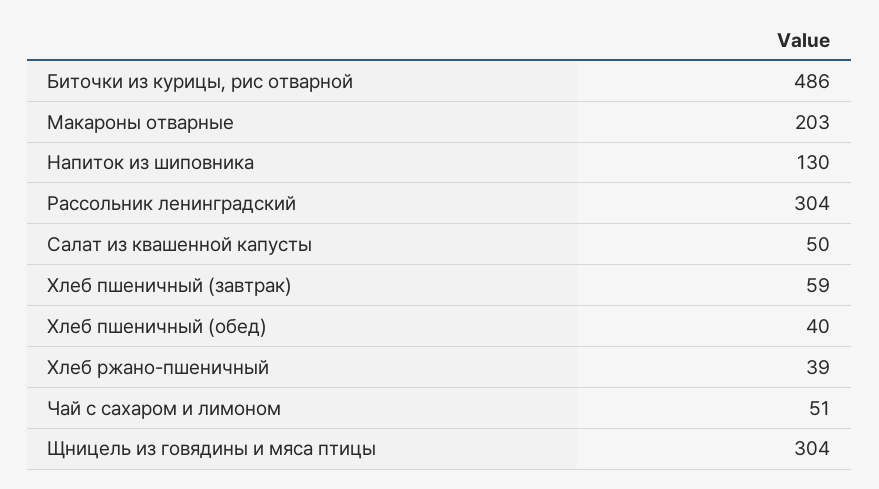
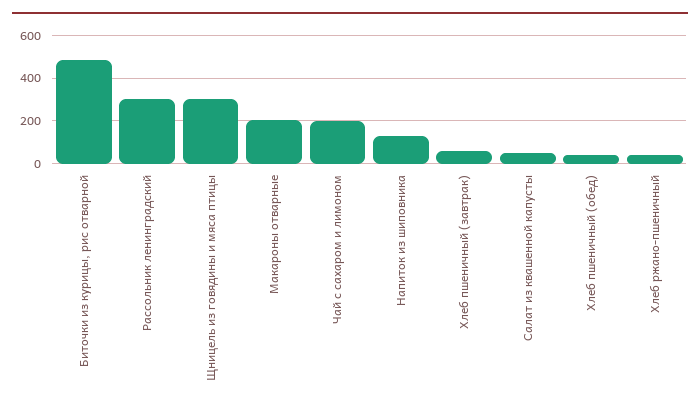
Чай с сахаром и лимоном: 51 -> 200

